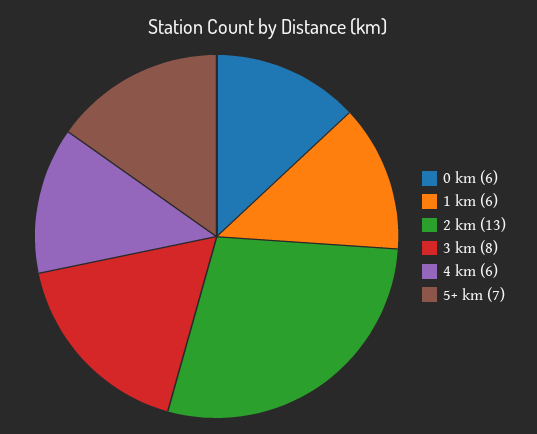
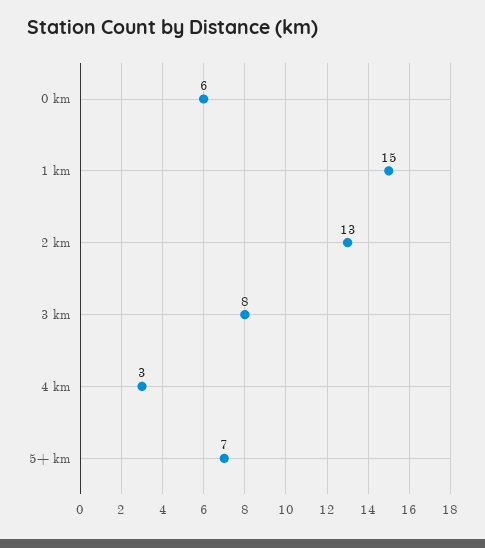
1 km: 6 -> 15
4 km: 6 -> 3

